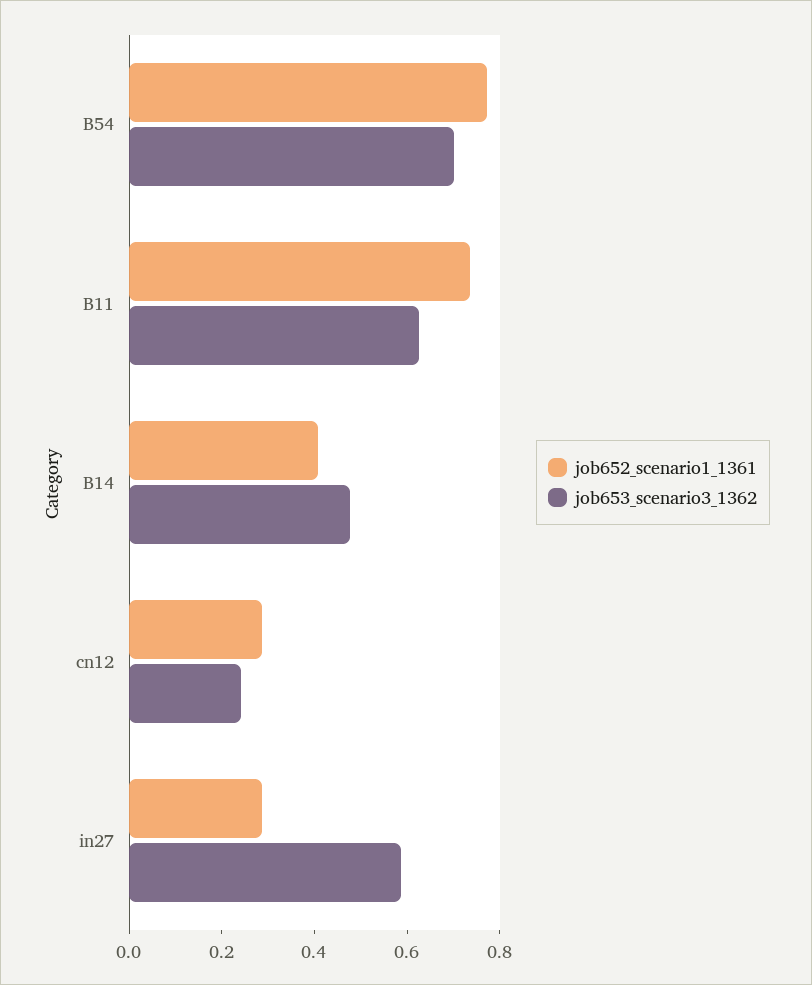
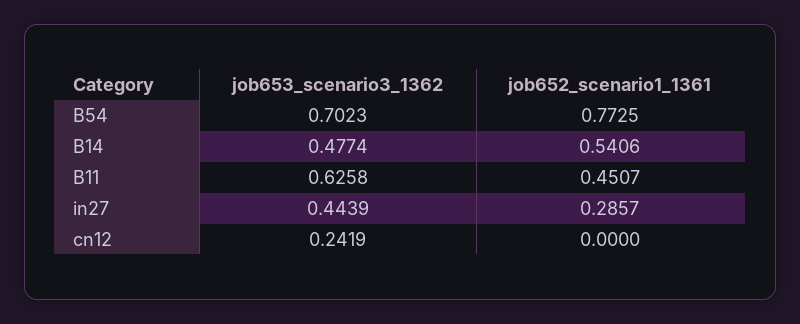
job652_scenario1_1361, B11: 0.75 -> 0.4507
job652_scenario1_1361, B14: 0.4 -> 0.5406
job652_scenario1_1361, cn12: 0.3 -> 0
job653_scenario3_1362, in27: 0.6 -> 0.4439

